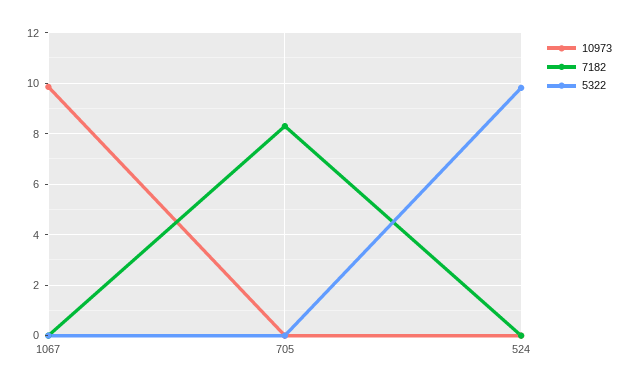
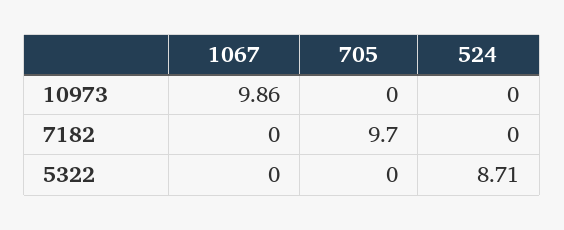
7182, 705: 8.25 -> 9.7
5322, 524: 9.75 -> 8.71

